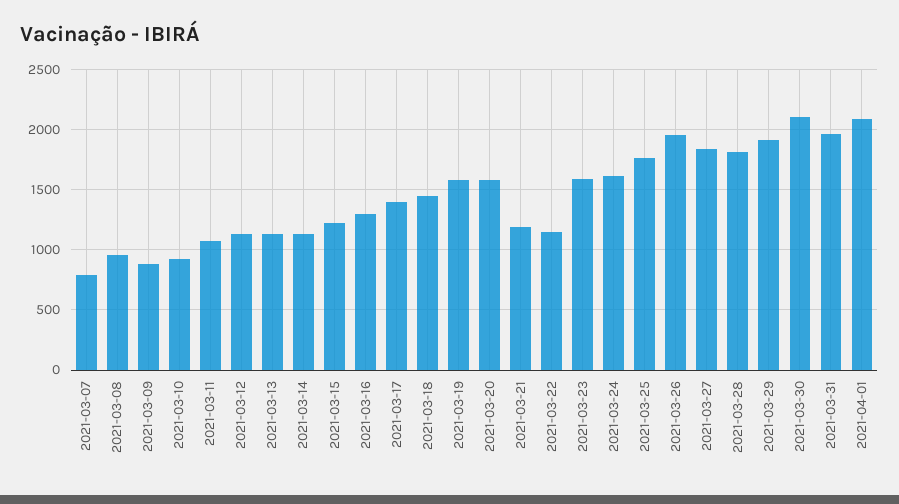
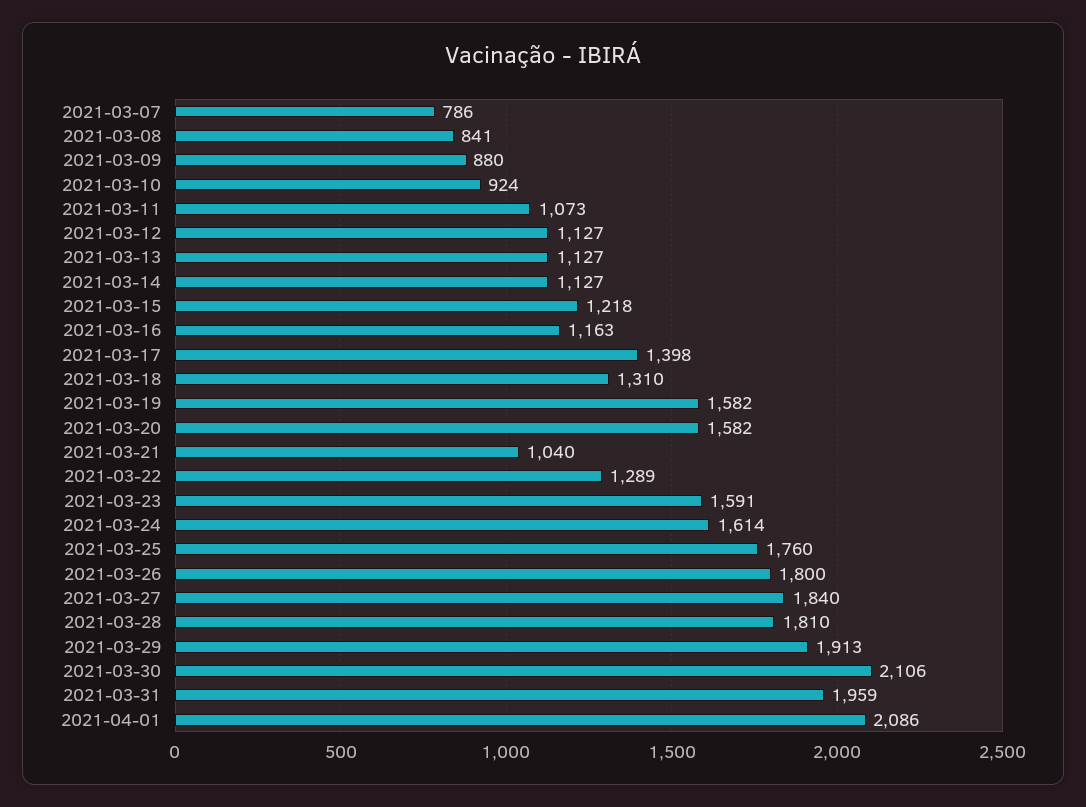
2021-03-08: 950 -> 841
2021-03-16: 1300 -> 1163
2021-03-18: 1450 -> 1310
2021-03-21: 1200 -> 1040
2021-03-22: 1150 -> 1289
2021-03-26: 1950 -> 1800

